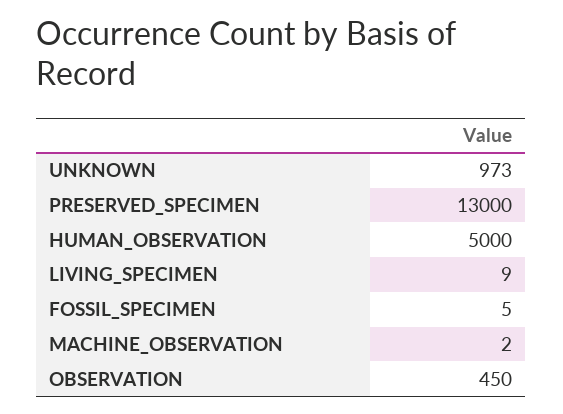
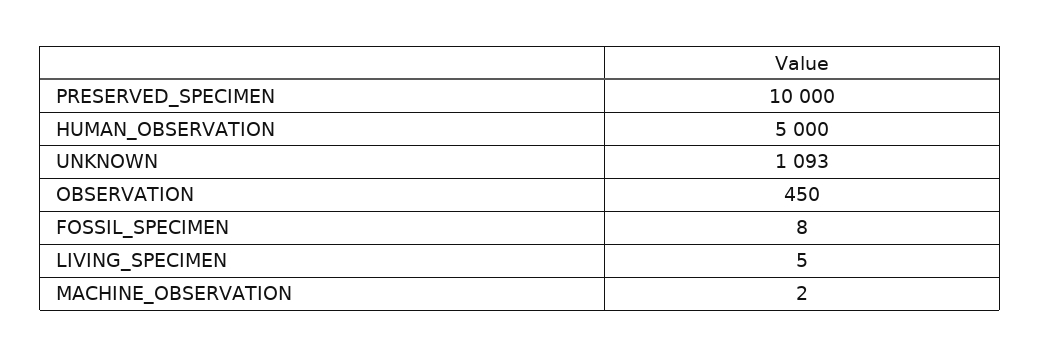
UNKNOWN: 973 -> 1093
PRESERVED_SPECIMEN: 13000 -> 10000
LIVING_SPECIMEN: 9 -> 5
FOSSIL_SPECIMEN: 5 -> 8

